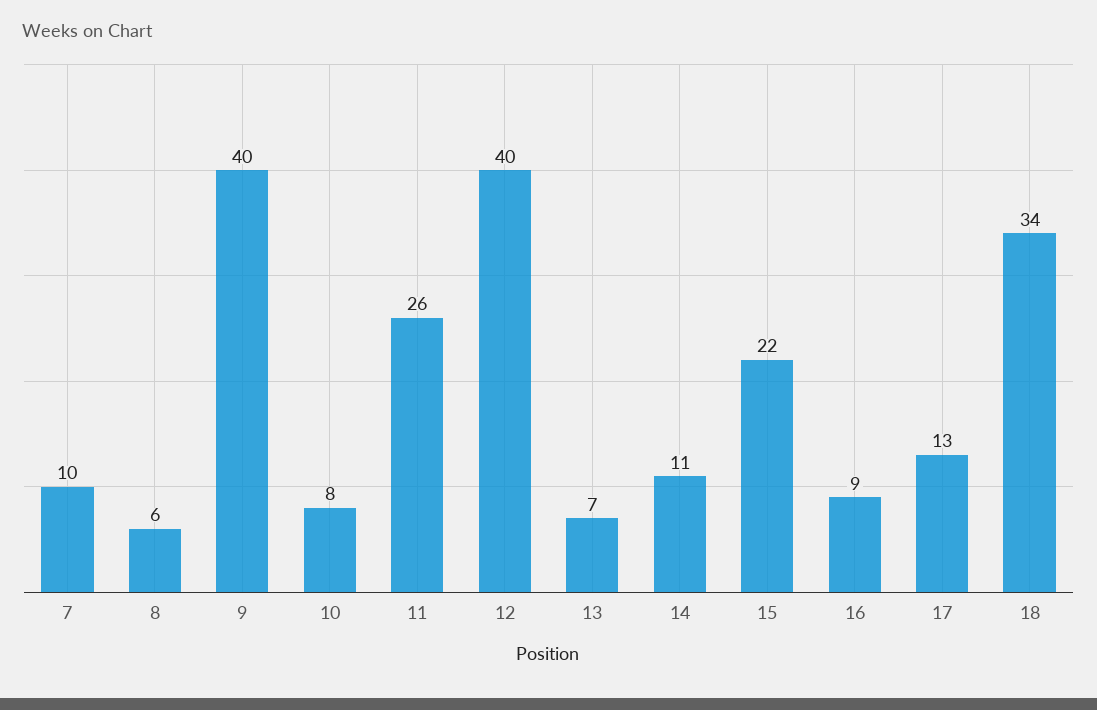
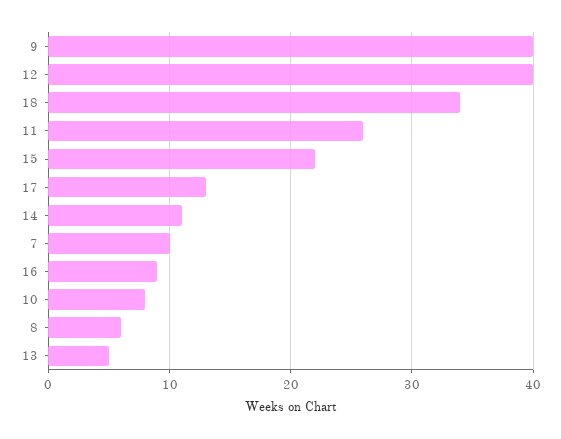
13: 7 -> 5

